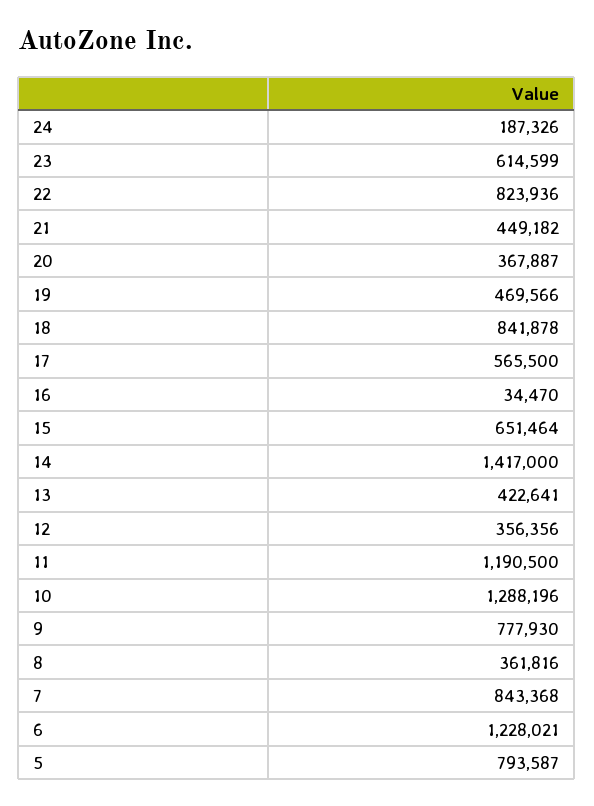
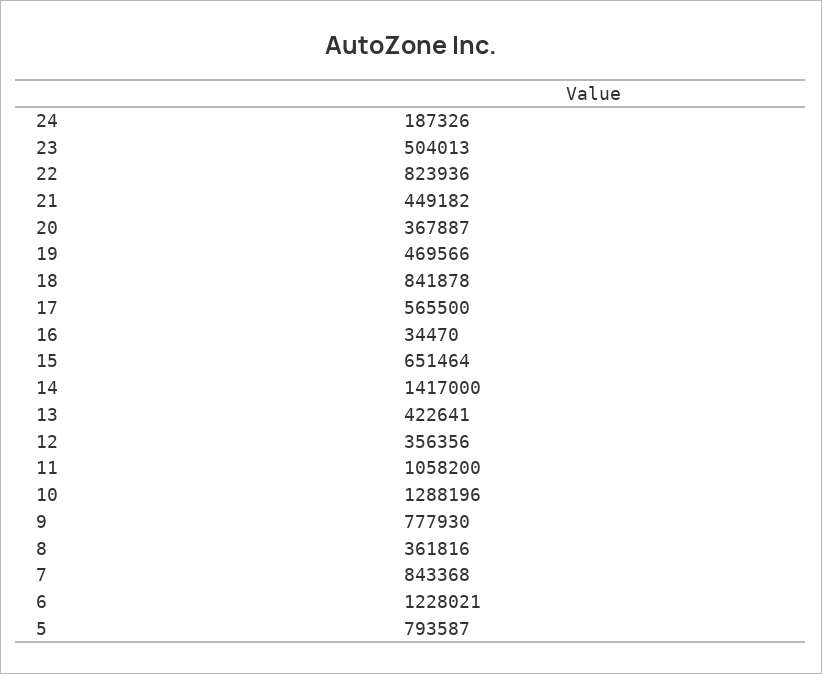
23: 614599 -> 504013
11: 1190500 -> 1058200

